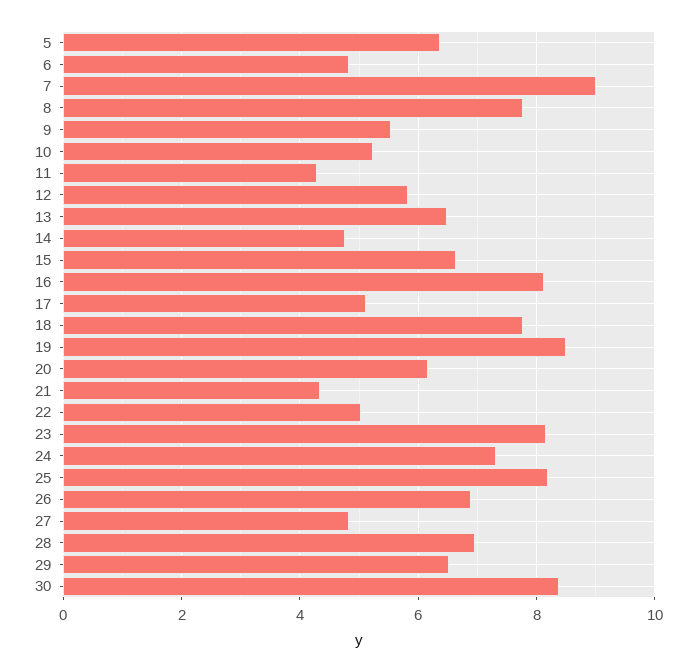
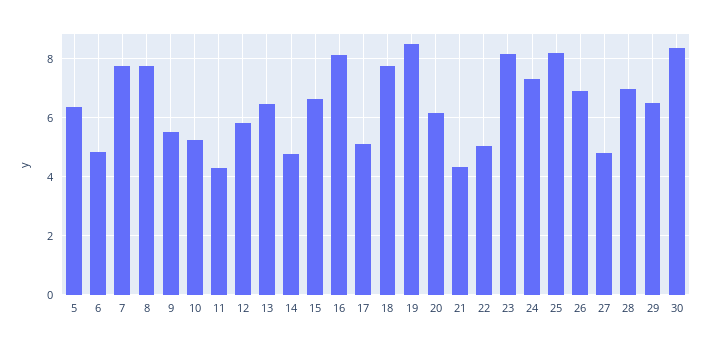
7: 9 -> 7.75

